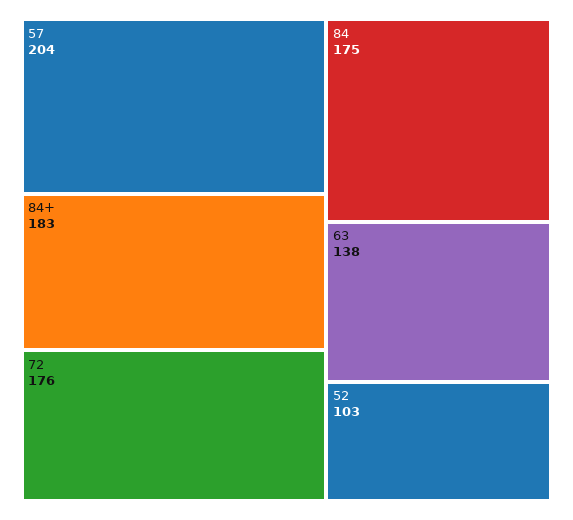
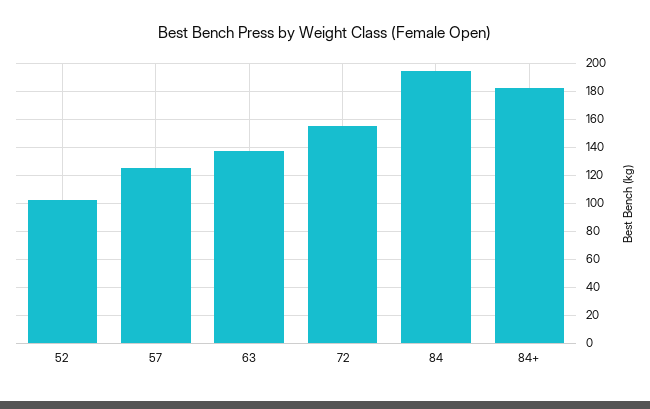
57: 204 -> 125
72: 176 -> 155
84: 175 -> 195

